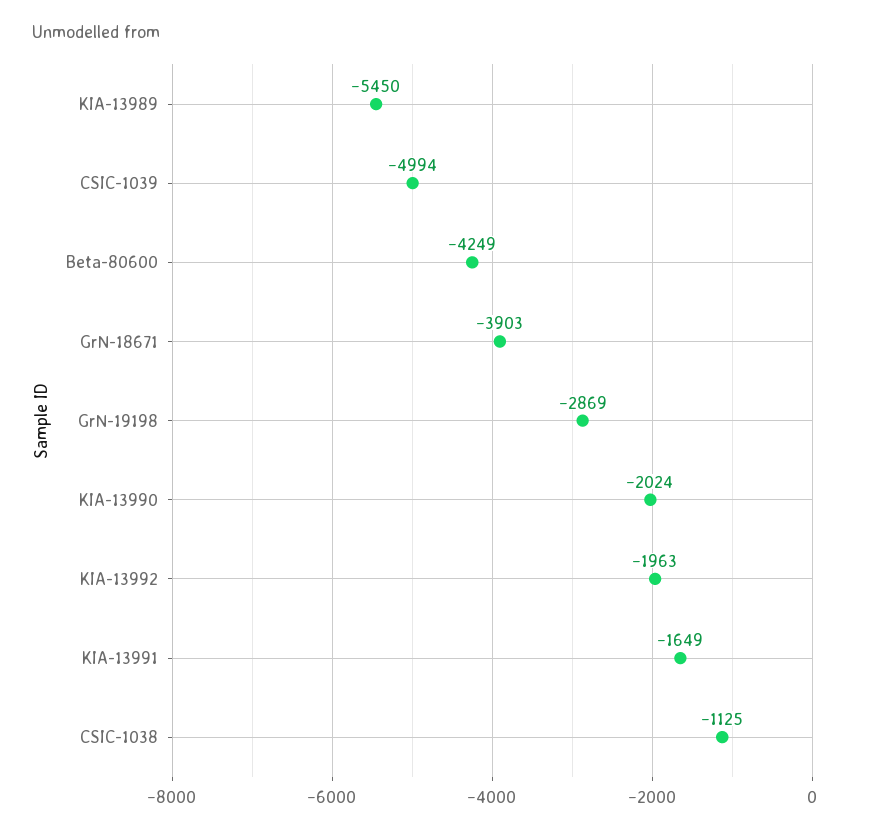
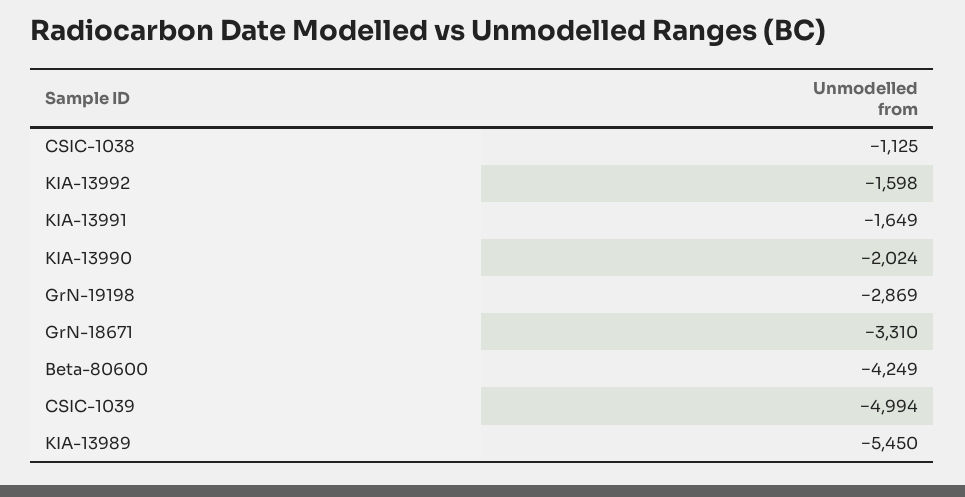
GrN-18671: -3903 -> -3310
KIA-13992: -1963 -> -1598

